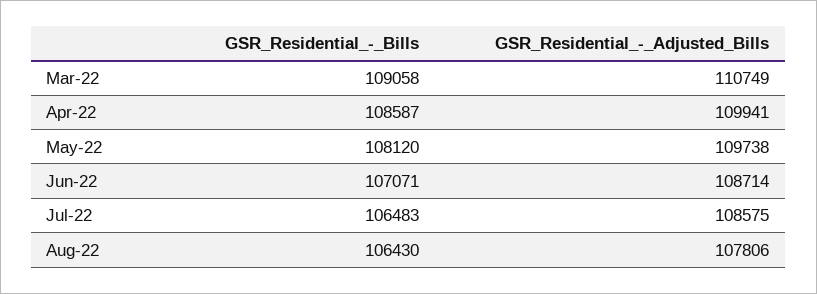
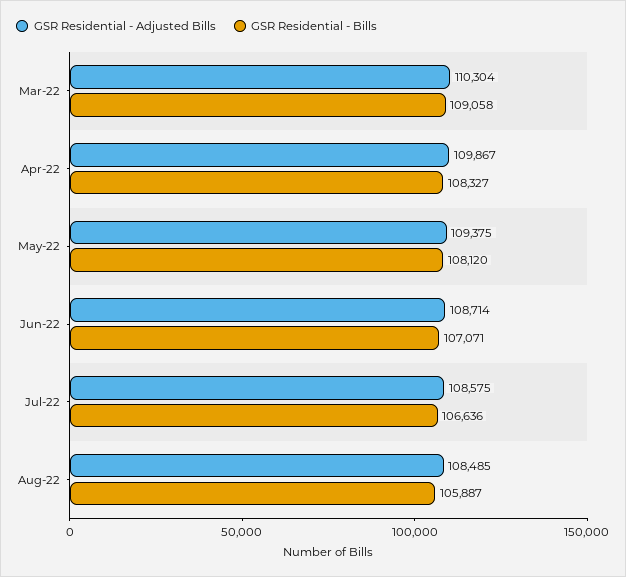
GSR_Residential_-_Adjusted_Bills, Mar-22: 110749 -> 110304
GSR_Residential_-_Bills, Apr-22: 108587 -> 108327
GSR_Residential_-_Adjusted_Bills, Apr-22: 109941 -> 109867
GSR_Residential_-_Adjusted_Bills, May-22: 109738 -> 109375
GSR_Residential_-_Bills, Jul-22: 106483 -> 106636
GSR_Residential_-_Bills, Aug-22: 106430 -> 105887
GSR_Residential_-_Adjusted_Bills, Aug-22: 107806 -> 108485

